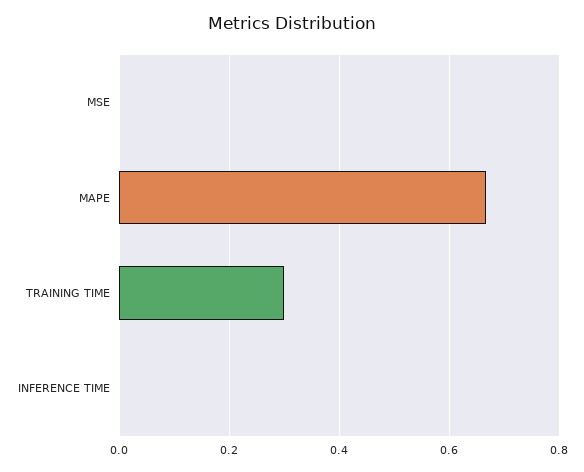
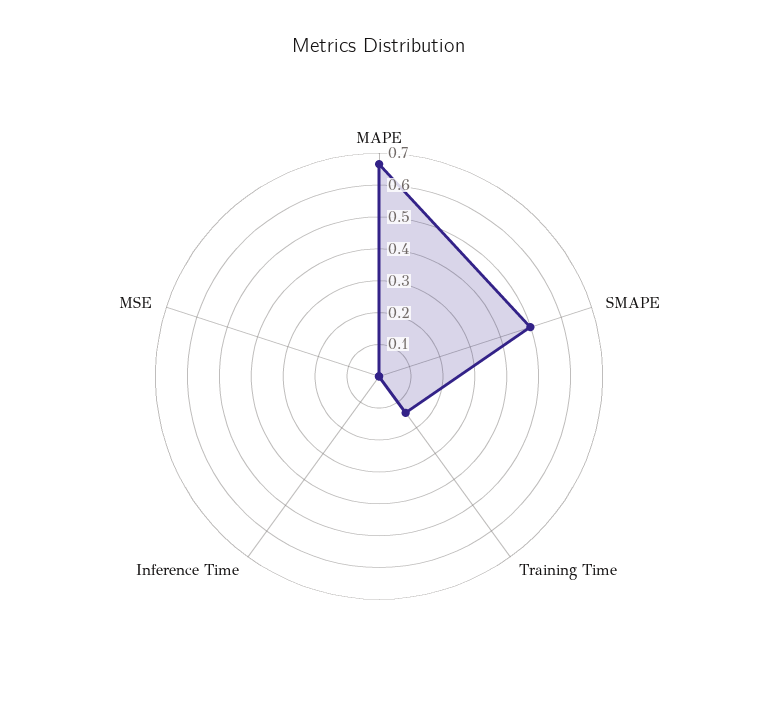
TRAINING TIME: 0.3 -> 0.15
SMAPE: none -> 0.5

